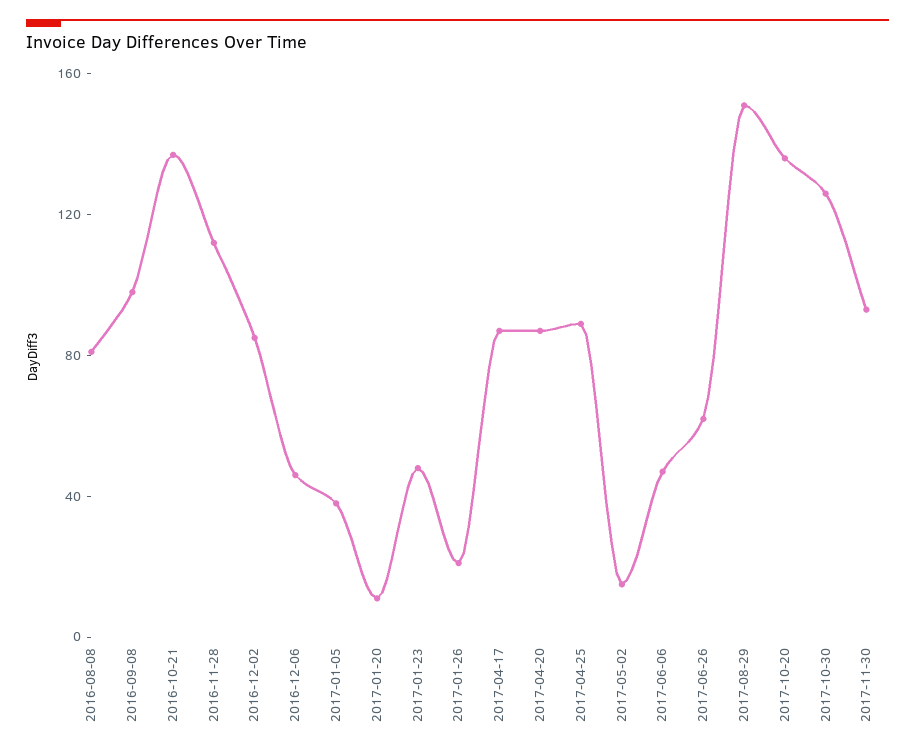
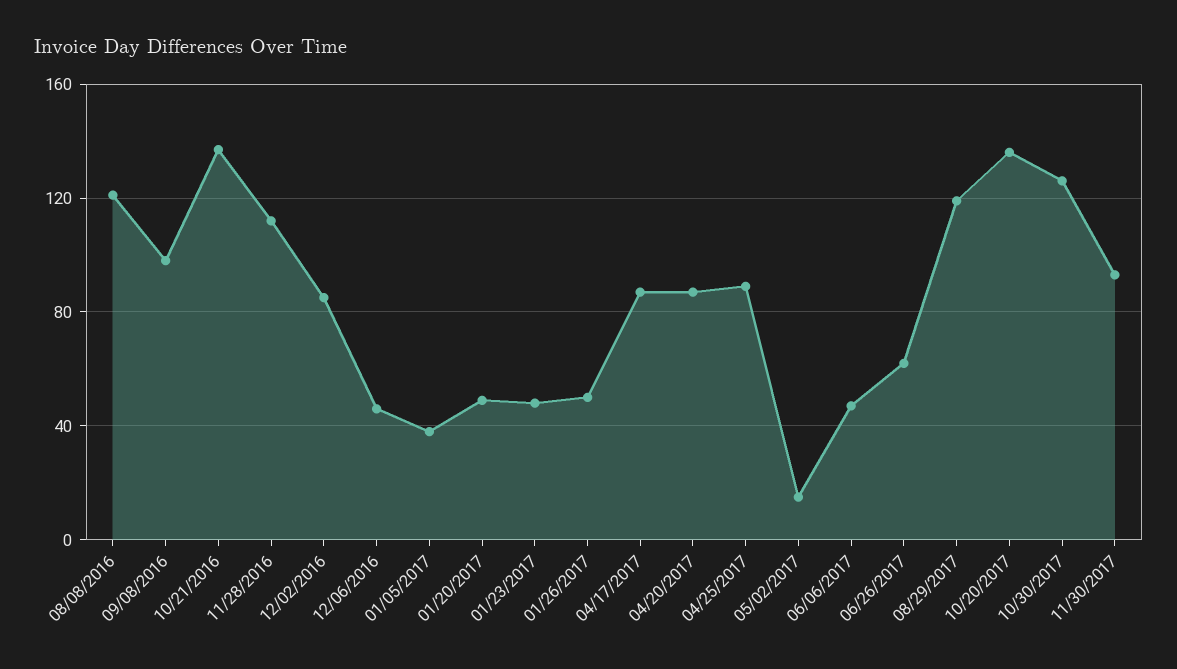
2016-08-08: 80 -> 120
2017-01-20: 10 -> 50
2017-01-26: 20 -> 50
2017-08-29: 150 -> 120

